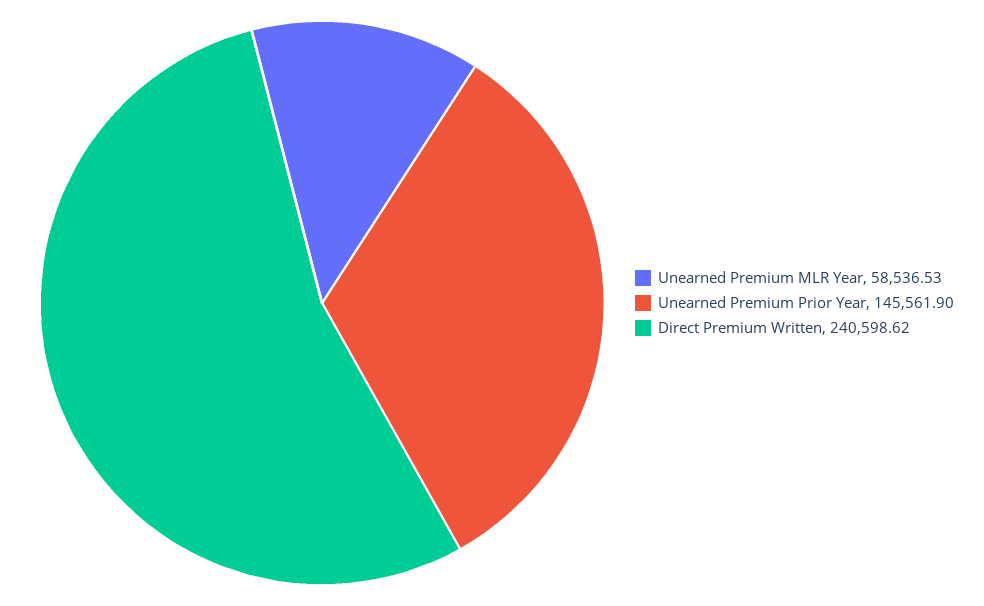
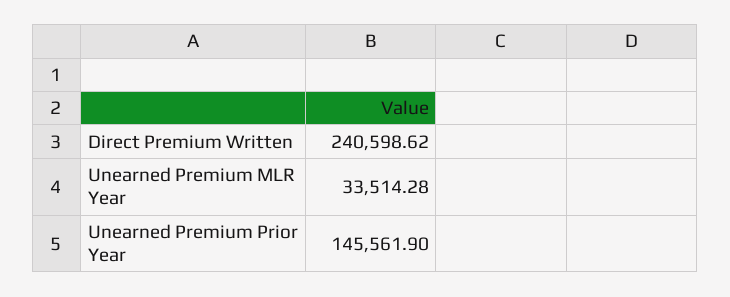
Unearned Premium MLR Year: 58536.53 -> 33514.28

